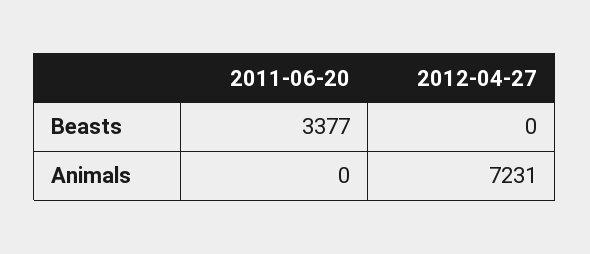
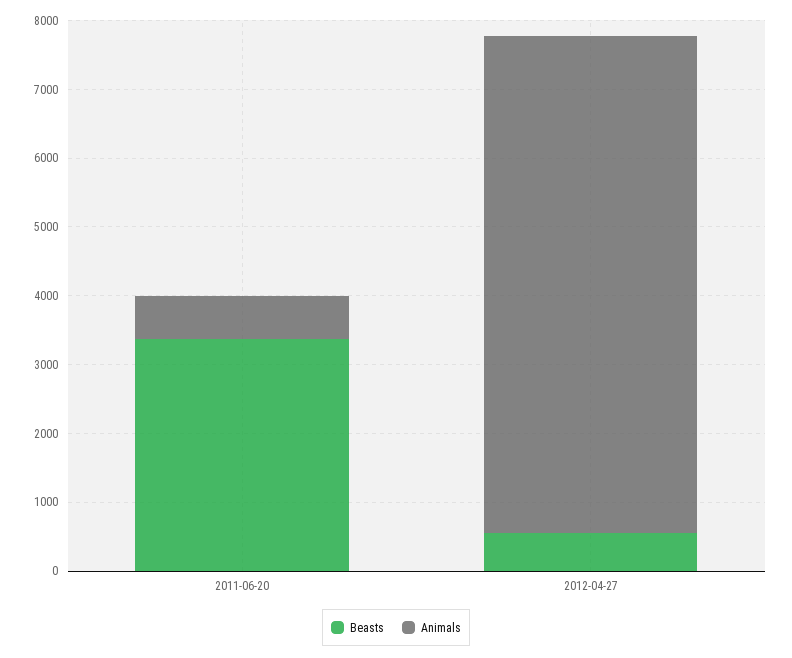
Beasts, 2012-04-27: 0 -> 600
Animals, 2011-06-20: 0 -> 600

